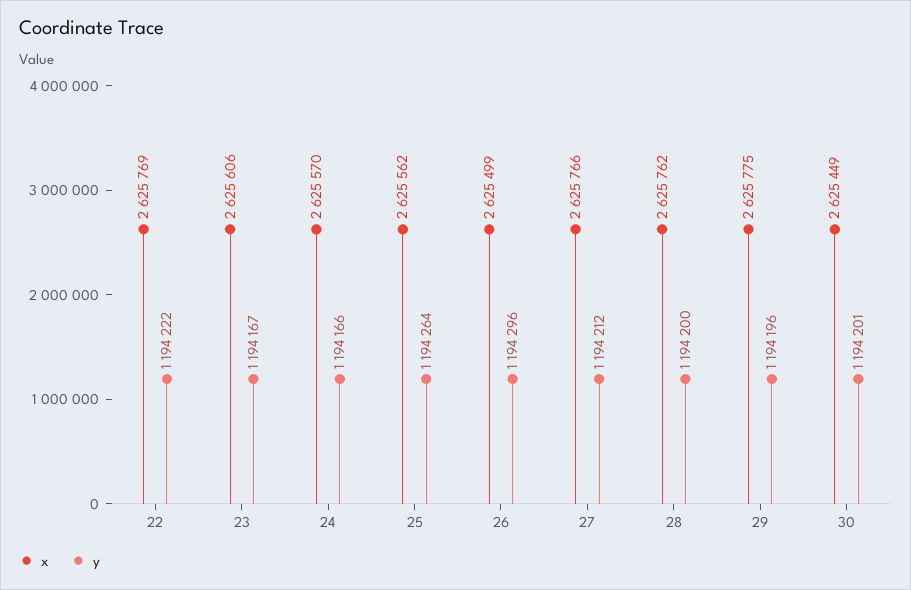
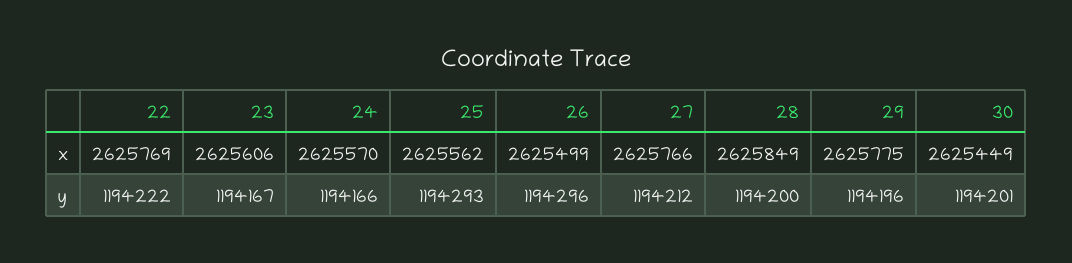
y, 25: 1194264 -> 1194293
x, 28: 2625762 -> 2625849

